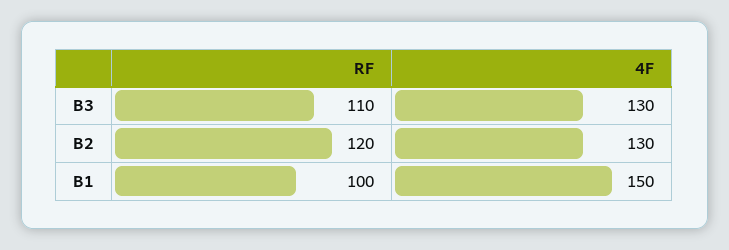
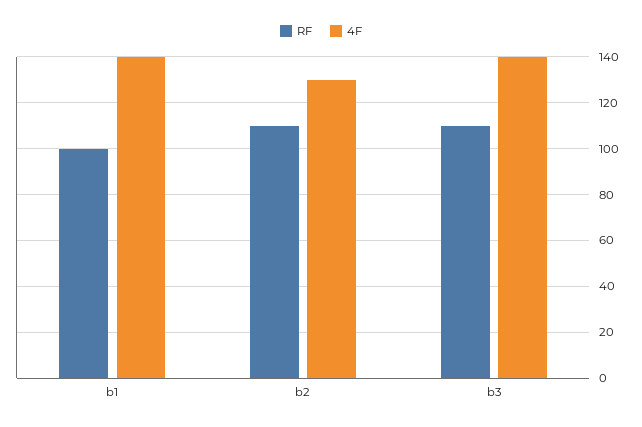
4F, B3: 130 -> 140
RF, B2: 120 -> 110
4F, B1: 150 -> 140

